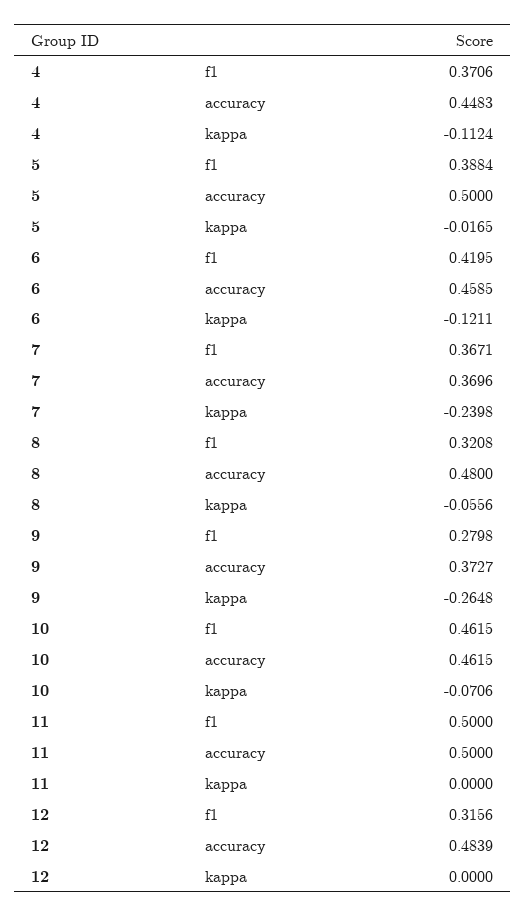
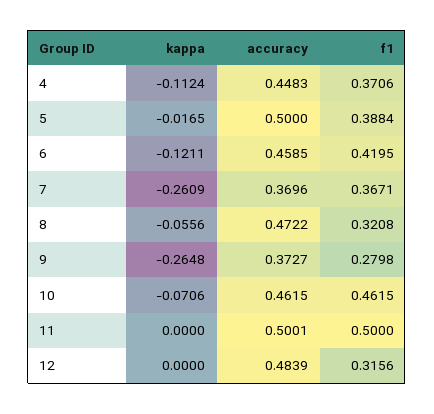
7, kappa: -0.2398 -> -0.2609
8, accuracy: 0.48 -> 0.4722
11, accuracy: 0.5 -> 0.5001

